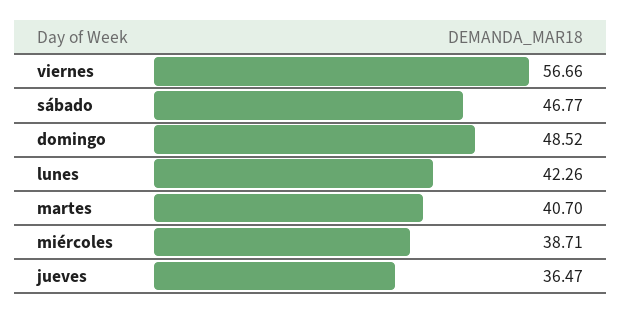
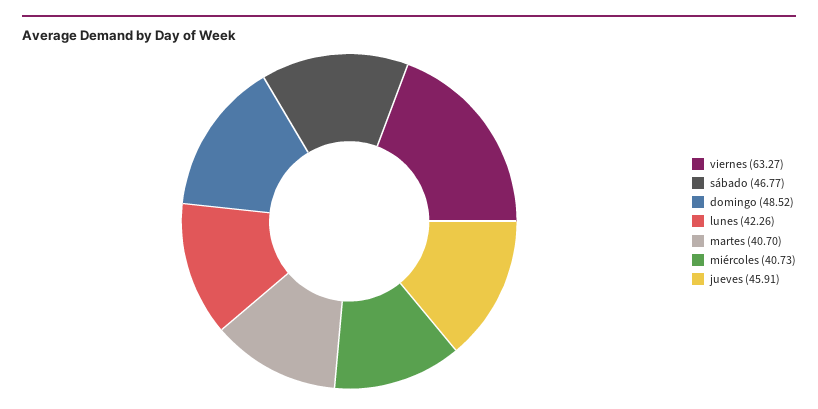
viernes: 56.66 -> 63.27
miércoles: 38.71 -> 40.73
jueves: 36.47 -> 45.91

